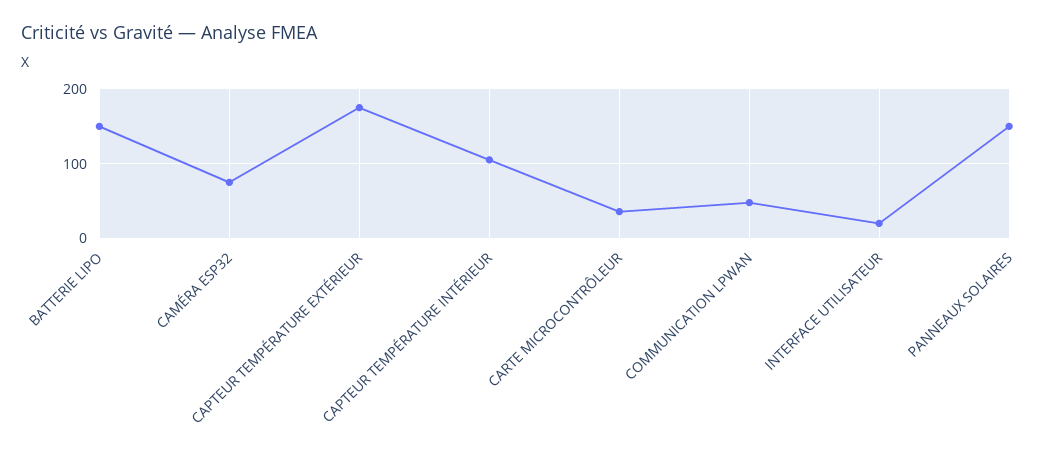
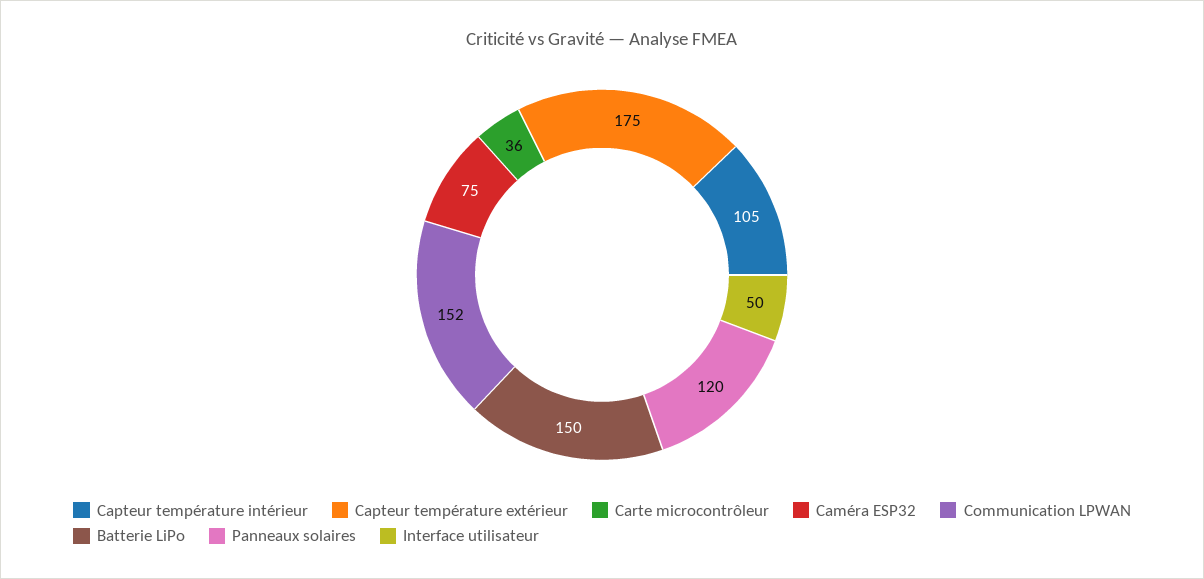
COMMUNICATION LPWAN: 50 -> 152
INTERFACE UTILISATEUR: 20 -> 50
PANNEAUX SOLAIRES: 150 -> 120

